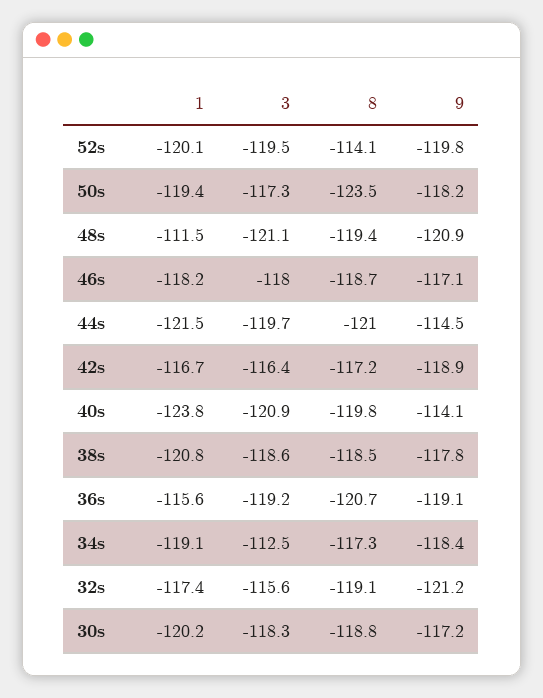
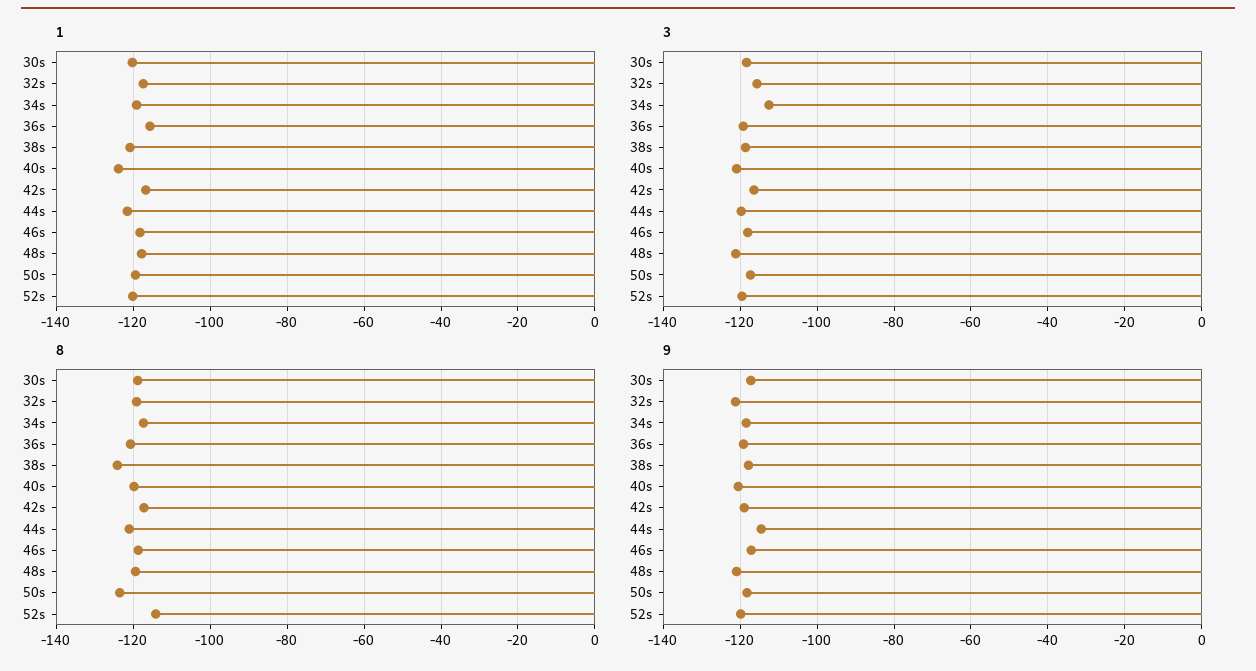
1, 48s: -111.5 -> -118
9, 40s: -114.1 -> -120
8, 38s: -118.5 -> -124

